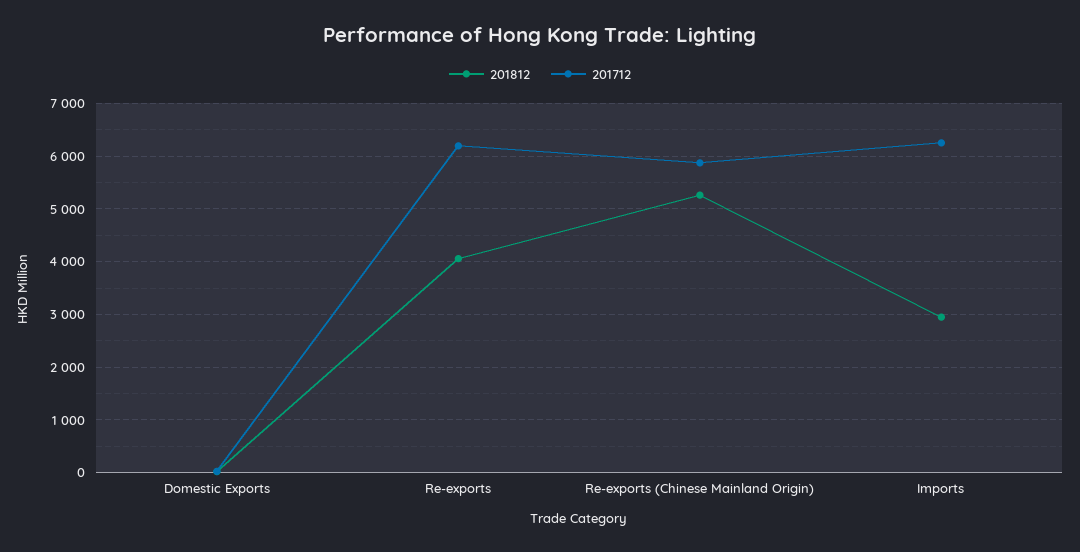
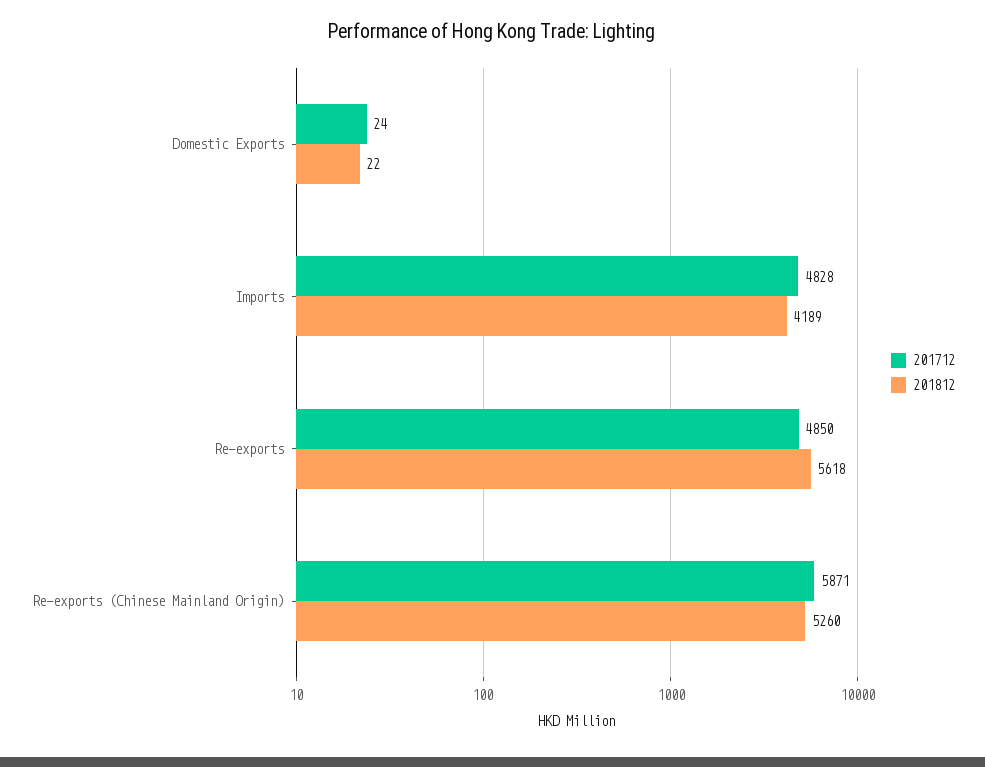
201812, Re-exports: 4000 -> 5618
201712, Re-exports: 6200 -> 4850
201812, Imports: 3000 -> 4189
201712, Imports: 6200 -> 4828

